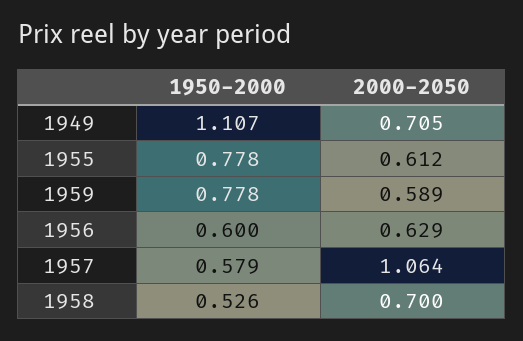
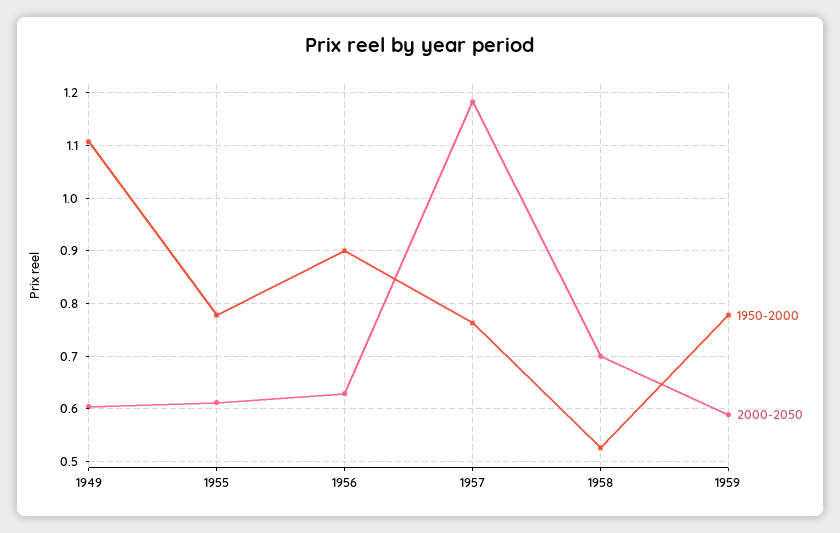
2000-2050, 1949: 0.705 -> 0.6
1950-2000, 1956: 0.6 -> 0.9
1950-2000, 1957: 0.579 -> 0.76
2000-2050, 1957: 1.064 -> 1.18

